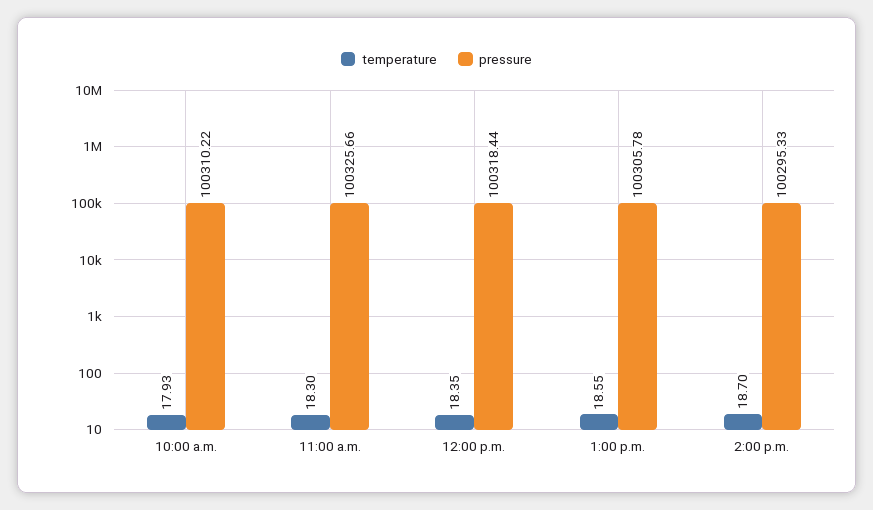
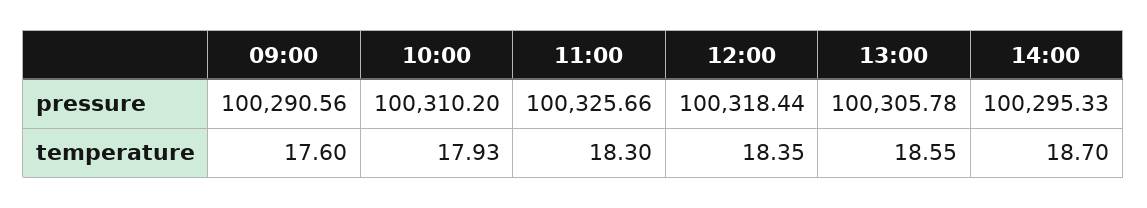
pressure, 10:00 a.m.: 100310.22 -> 100310.2
pressure, 09:00: none -> 100290.56
temperature, 09:00: none -> 17.6

